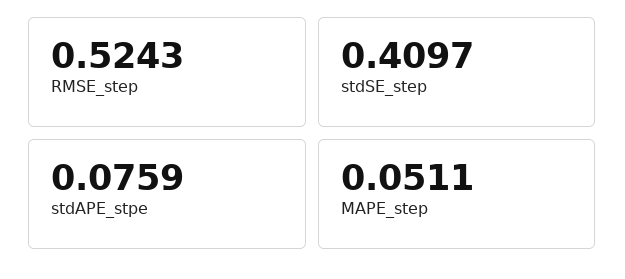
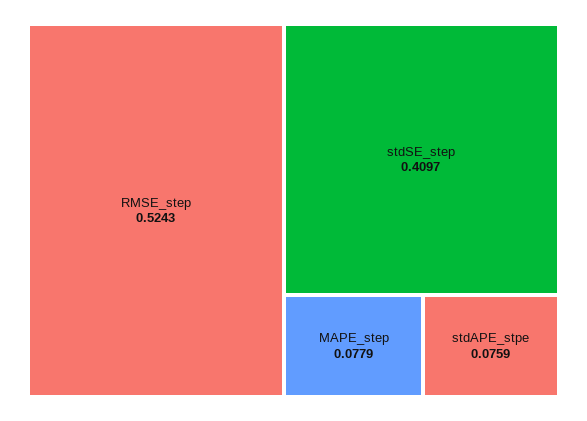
MAPE_step: 0.0511 -> 0.0779

